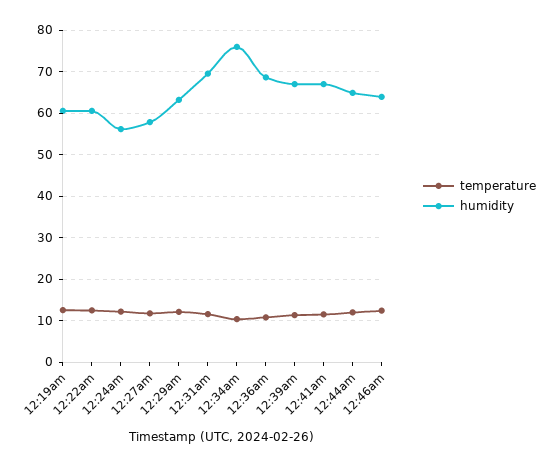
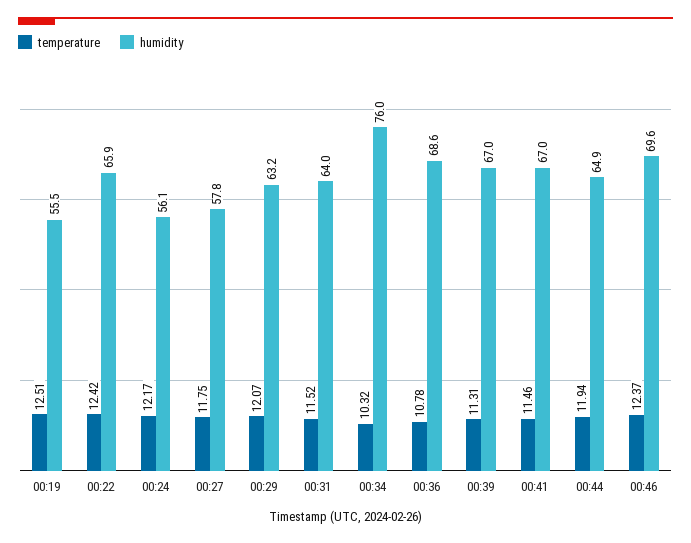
humidity, 12:19am: 60 -> 55.5
humidity, 12:22am: 60 -> 65.9
humidity, 12:31am: 70 -> 64
humidity, 12:46am: 64 -> 69.6

